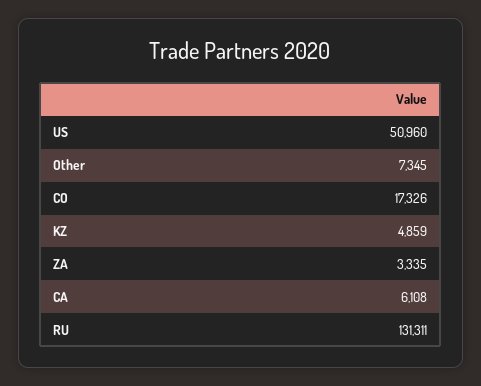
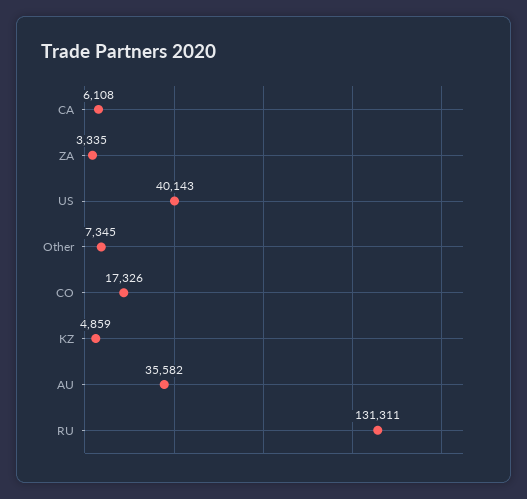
US: 50960 -> 40143
AU: none -> 35582

